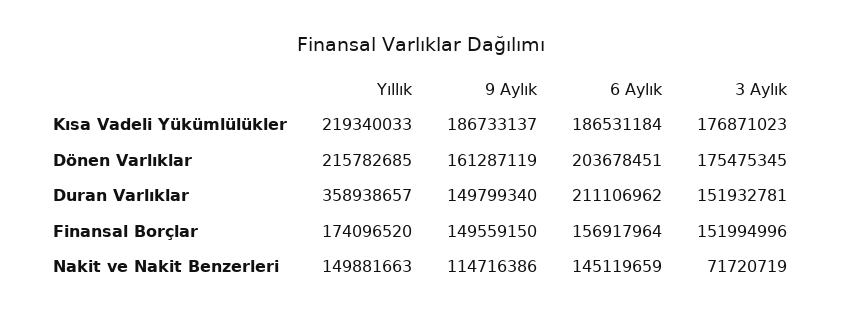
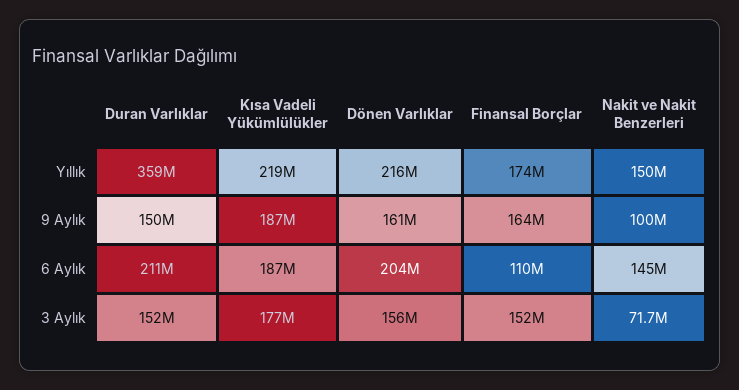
3 Aylık, Dönen Varlıklar: 175475345 -> 156000000
9 Aylık, Finansal Borçlar: 149559150 -> 164000000
6 Aylık, Finansal Borçlar: 156917964 -> 110000000
9 Aylık, Nakit ve Nakit Benzerleri: 114716386 -> 100000000

